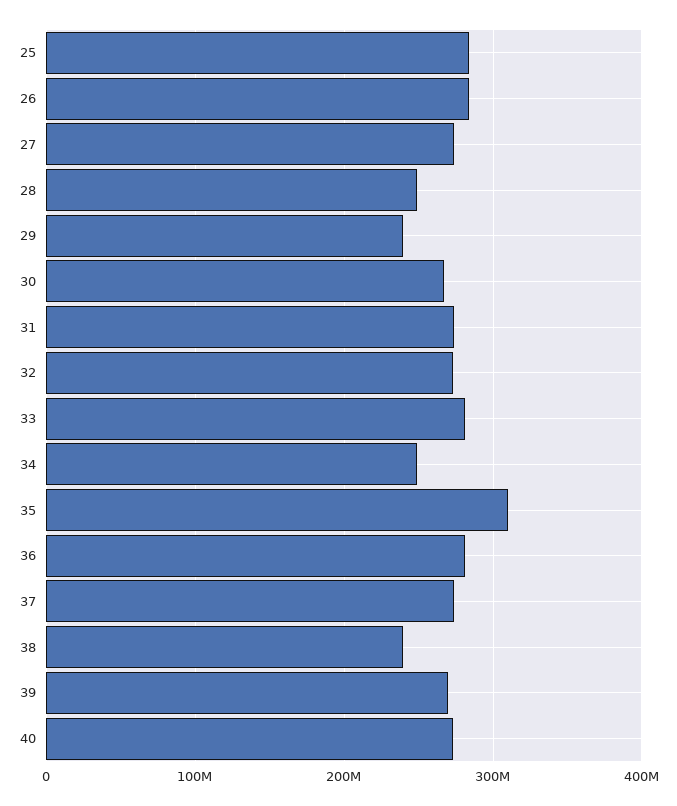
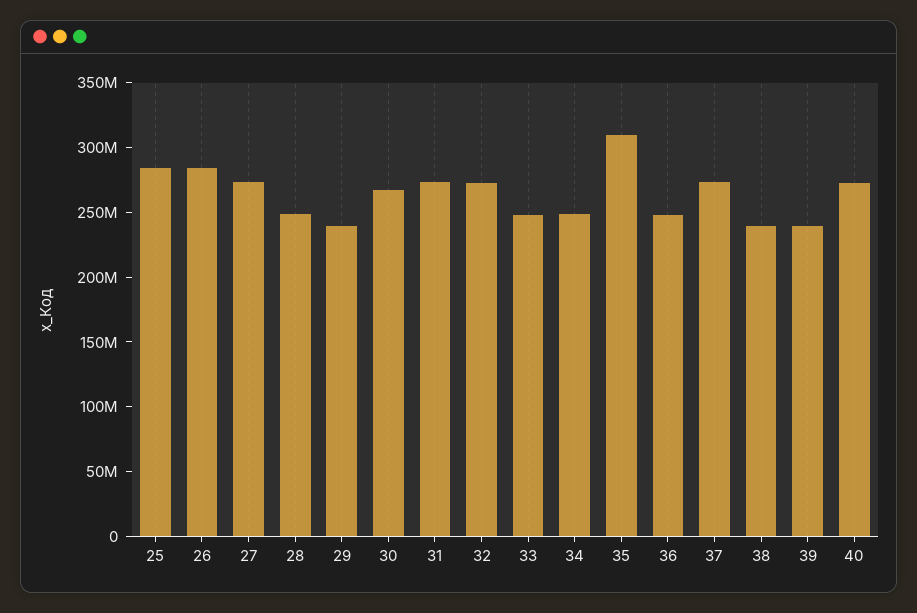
33: 280000000 -> 250000000
36: 280000000 -> 250000000
39: 270000000 -> 240000000

